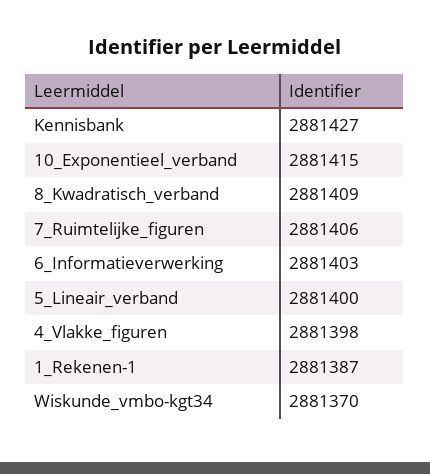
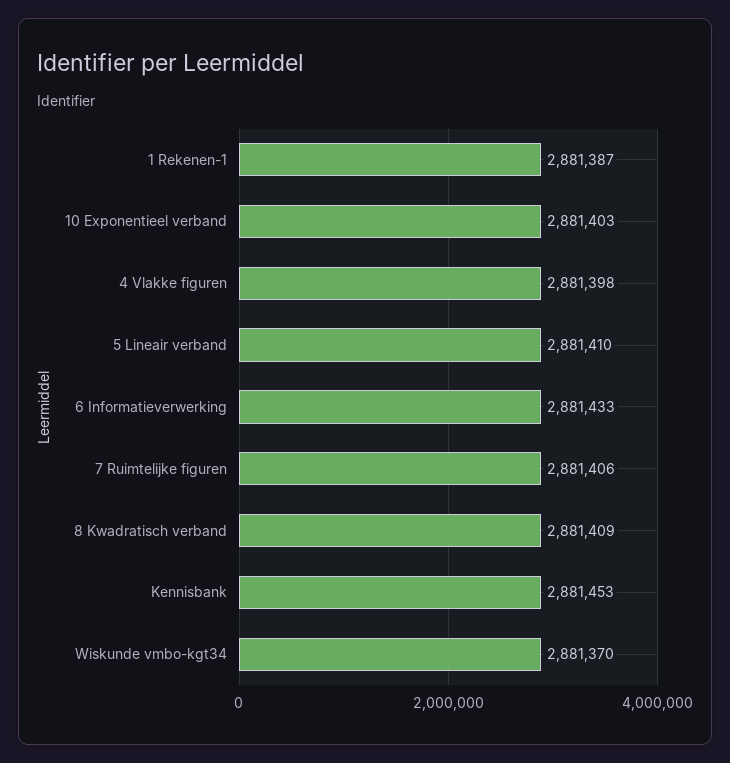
Kennisbank: 2881427 -> 2881453
10_Exponentieel_verband: 2881415 -> 2881403
6_Informatieverwerking: 2881403 -> 2881433
5_Lineair_verband: 2881400 -> 2881410

